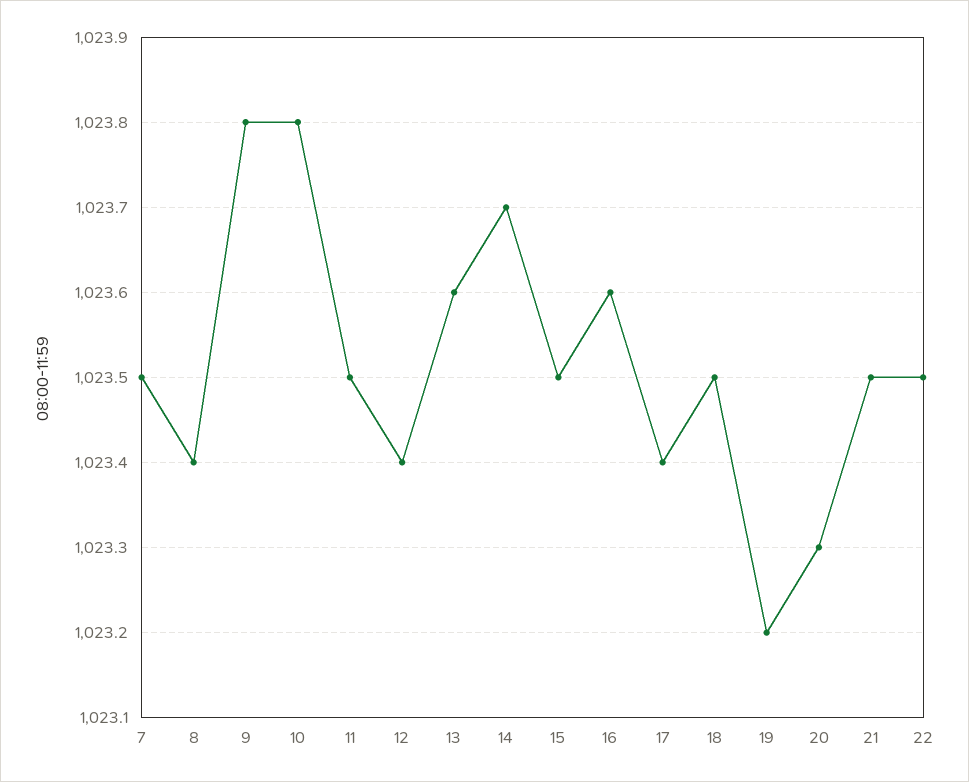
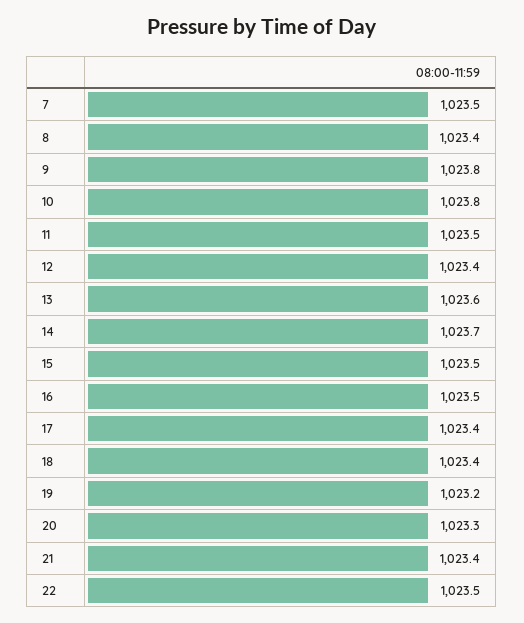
16: 1023.6 -> 1023.5
18: 1023.5 -> 1023.4
21: 1023.5 -> 1023.4

